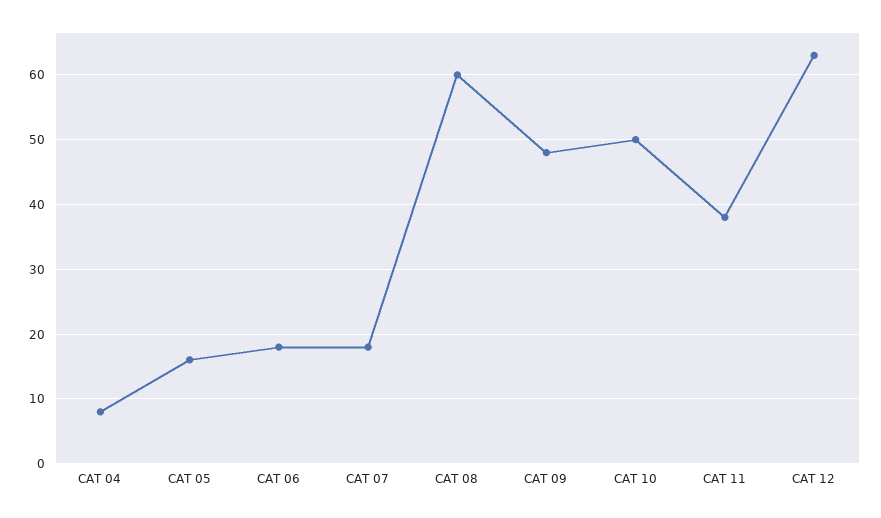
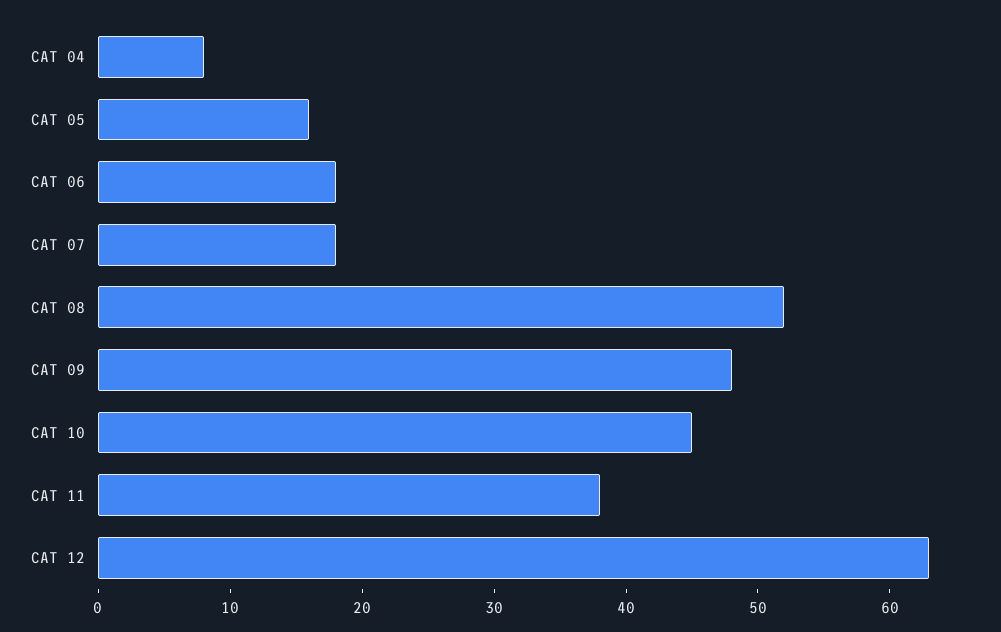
CAT 08: 60 -> 52
CAT 10: 50 -> 45

